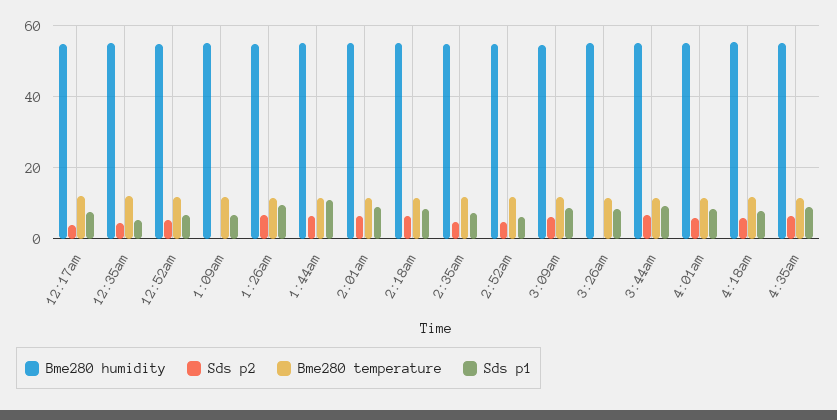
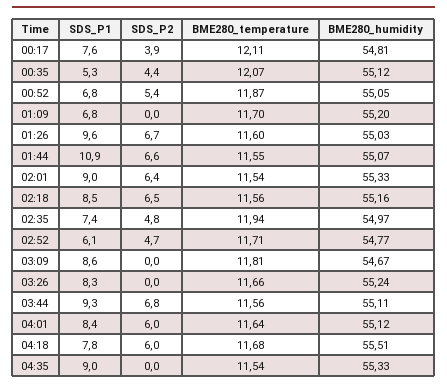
Sds p2, 3:09am: 6 -> 0
Sds p2, 4:35am: 6 -> 0

